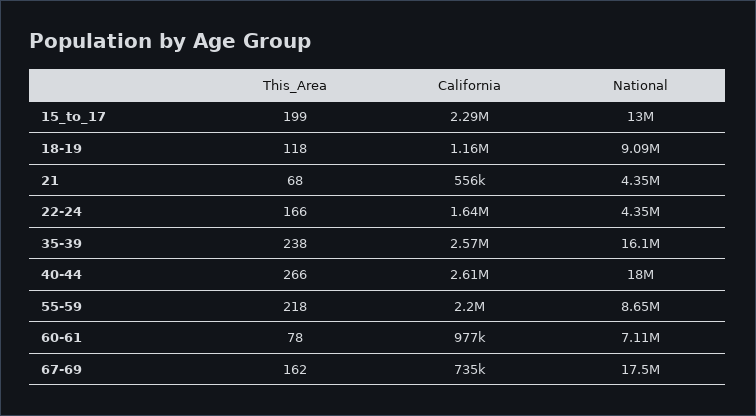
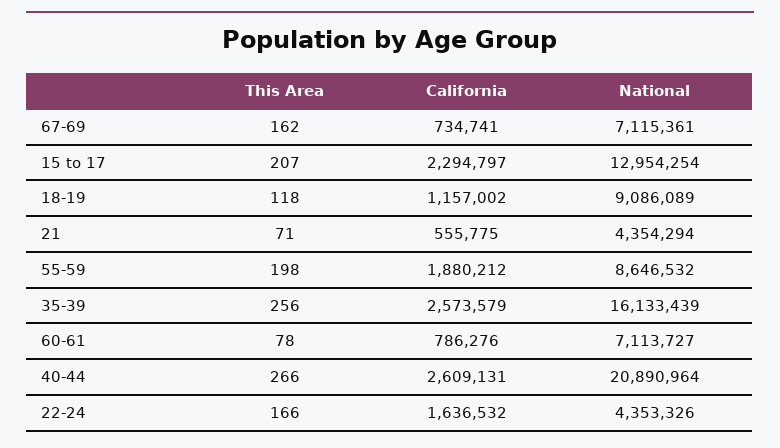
This_Area, 15_to_17: 199 -> 207
This_Area, 21: 68 -> 71
This_Area, 35-39: 238 -> 256
National, 40-44: 18000000 -> 20890964
This_Area, 55-59: 218 -> 198
California, 55-59: 2200000 -> 1880212
California, 60-61: 977000 -> 786276
National, 67-69: 17500000 -> 7115361

